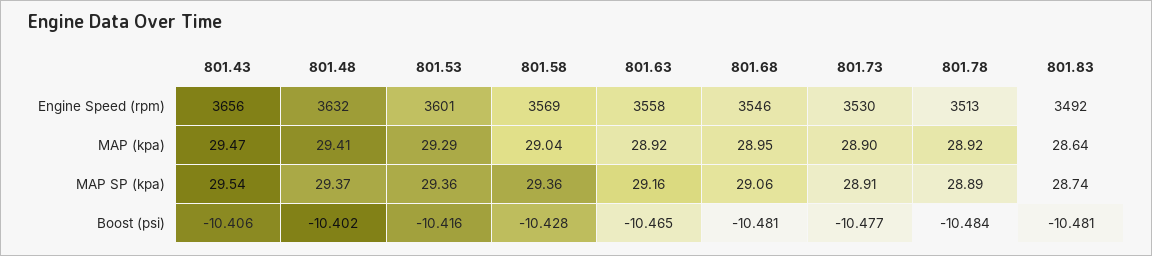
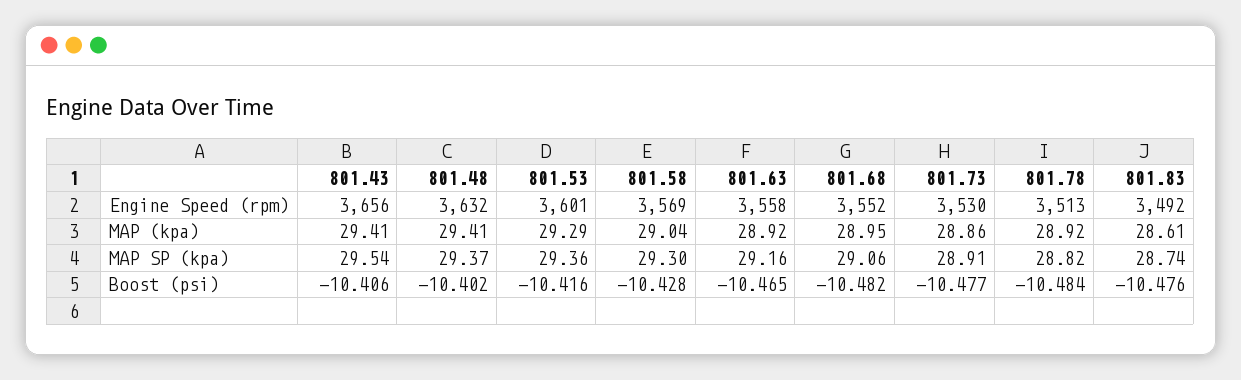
801.68, Engine Speed (rpm): 3546 -> 3552
801.43, MAP (kpa): 29.47 -> 29.41
801.73, MAP (kpa): 28.9 -> 28.86
801.83, MAP (kpa): 28.64 -> 28.61
801.58, MAP SP (kpa): 29.36 -> 29.3
801.78, MAP SP (kpa): 28.89 -> 28.82
801.68, Boost (psi): -10.481 -> -10.482
801.83, Boost (psi): -10.481 -> -10.476

